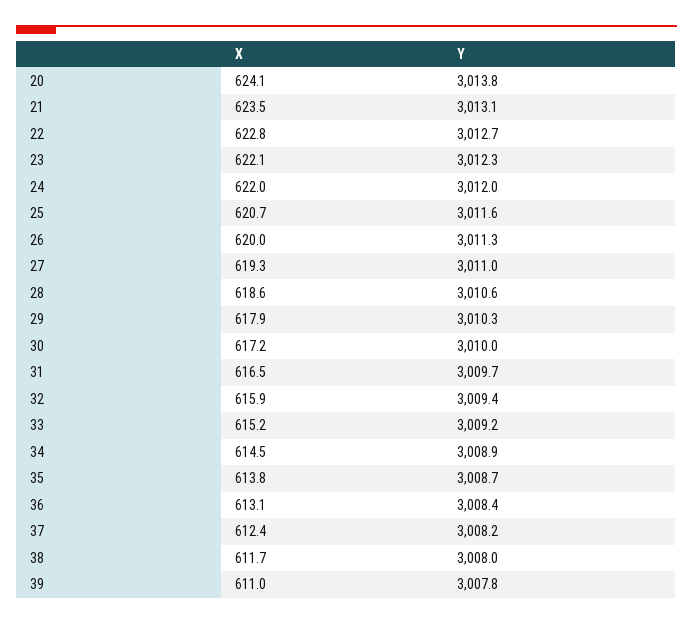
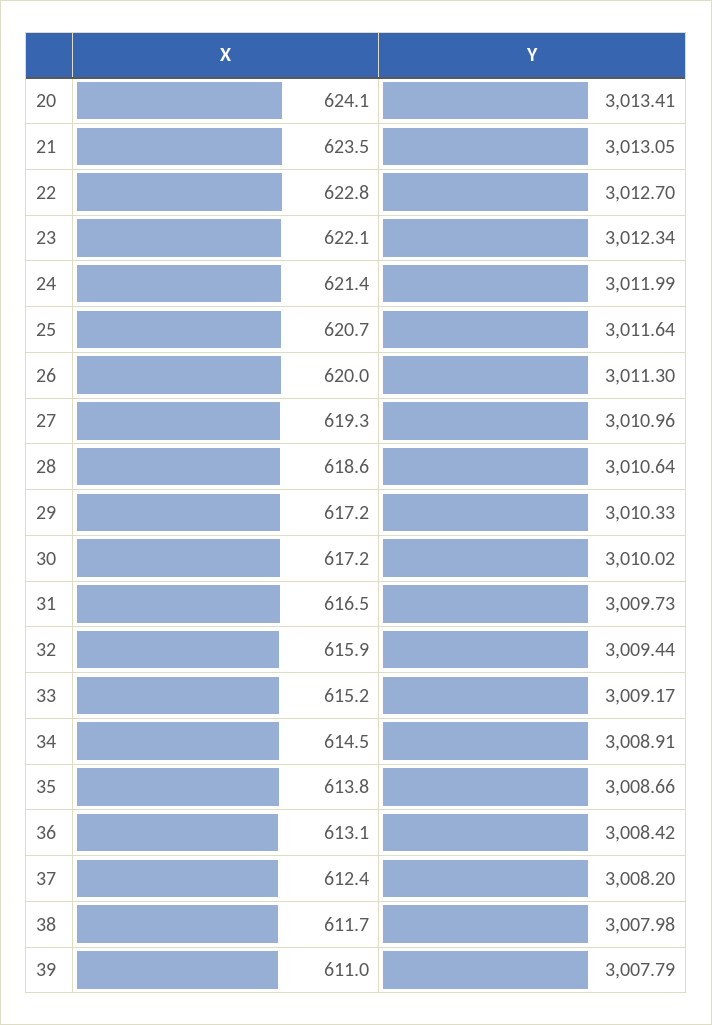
Y, 20: 3013.8 -> 3013.41
X, 24: 622 -> 621.4
X, 29: 617.9 -> 617.2

